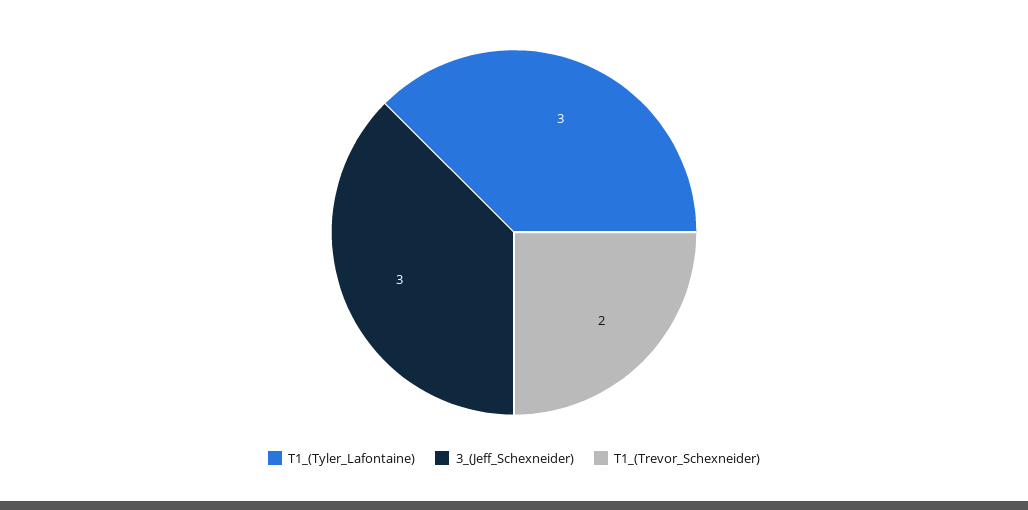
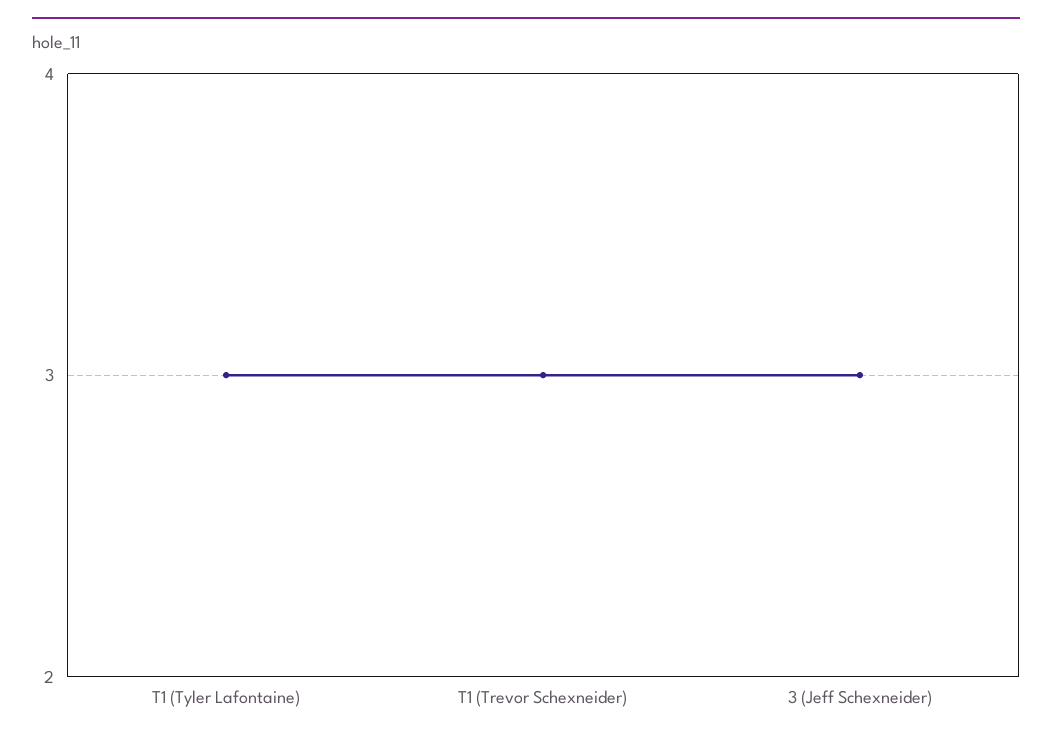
T1_(Trevor_Schexneider): 2 -> 3

